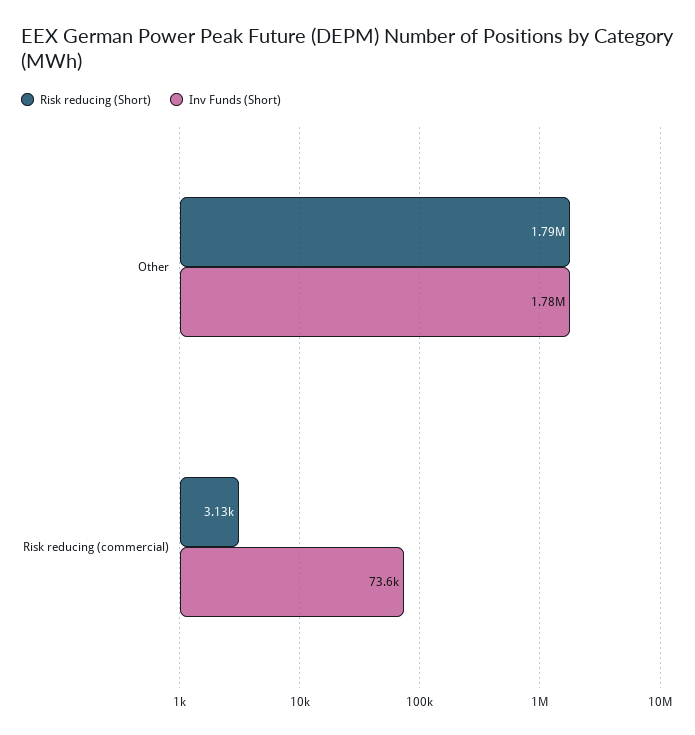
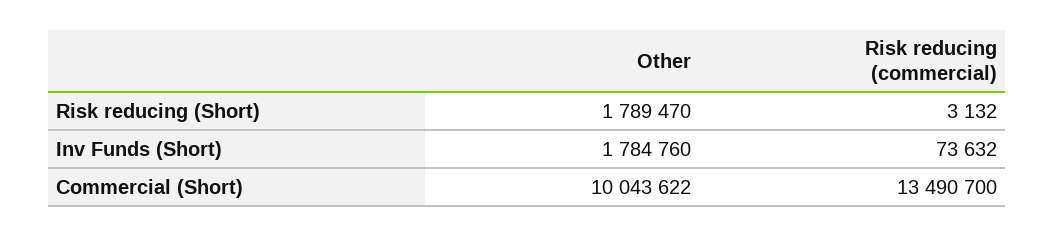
Commercial (Short), Other: none -> 10043622
Commercial (Short), Risk reducing (commercial): none -> 13490700

